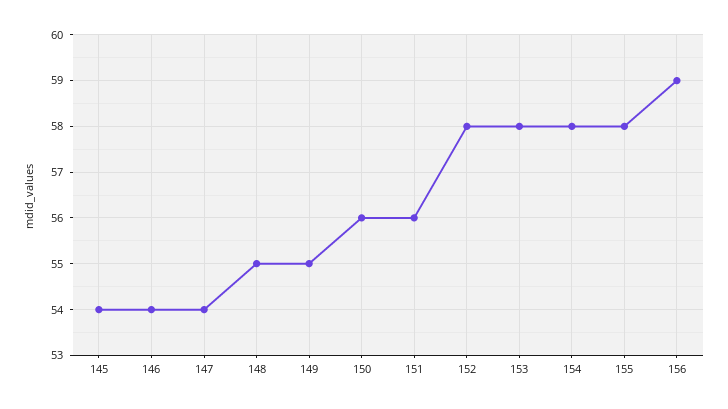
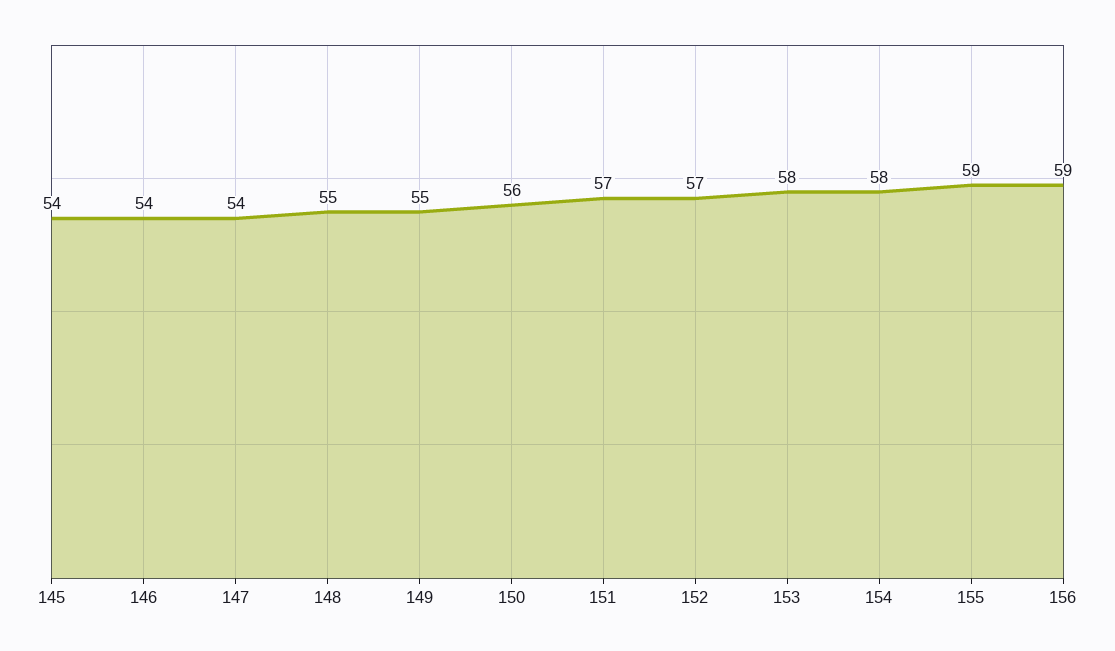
151: 56 -> 57
152: 58 -> 57
155: 58 -> 59

